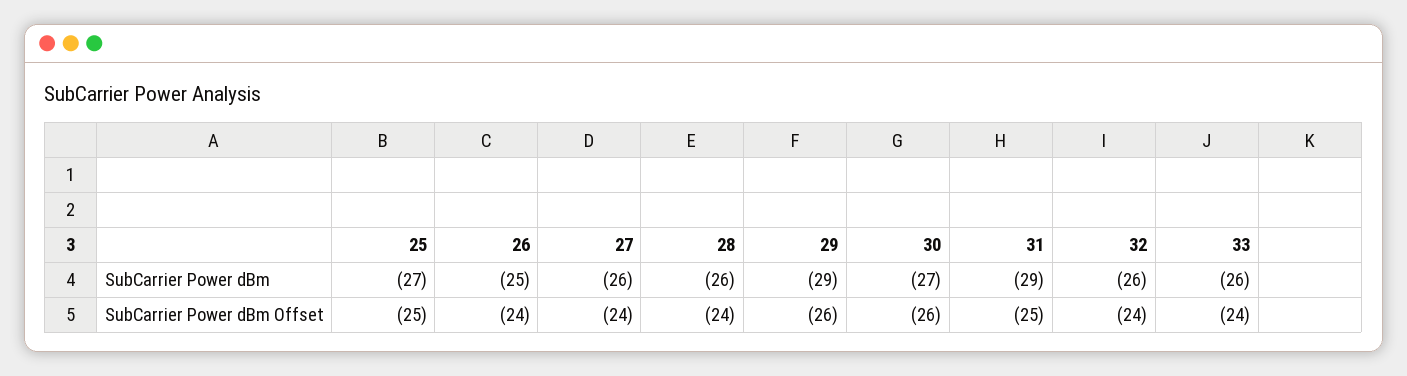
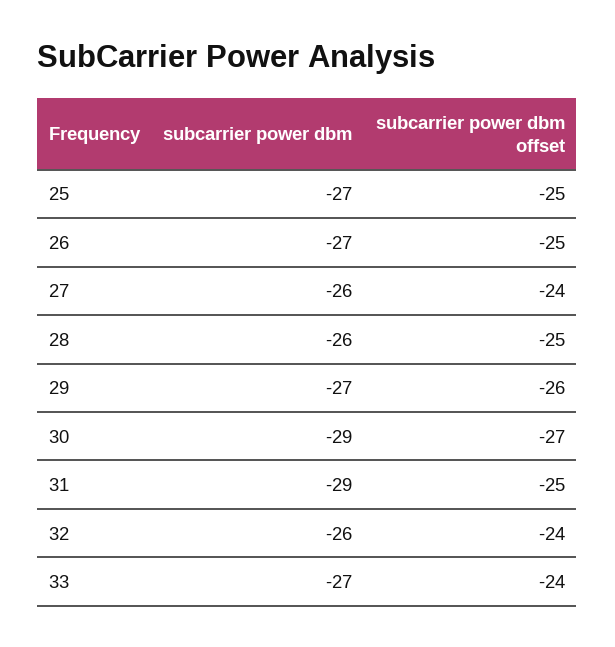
26, SubCarrier Power dBm: -25 -> -27
29, SubCarrier Power dBm: -29 -> -27
30, SubCarrier Power dBm: -27 -> -29
33, SubCarrier Power dBm: -26 -> -27
26, SubCarrier Power dBm Offset: -24 -> -25
28, SubCarrier Power dBm Offset: -24 -> -25
30, SubCarrier Power dBm Offset: -26 -> -27

